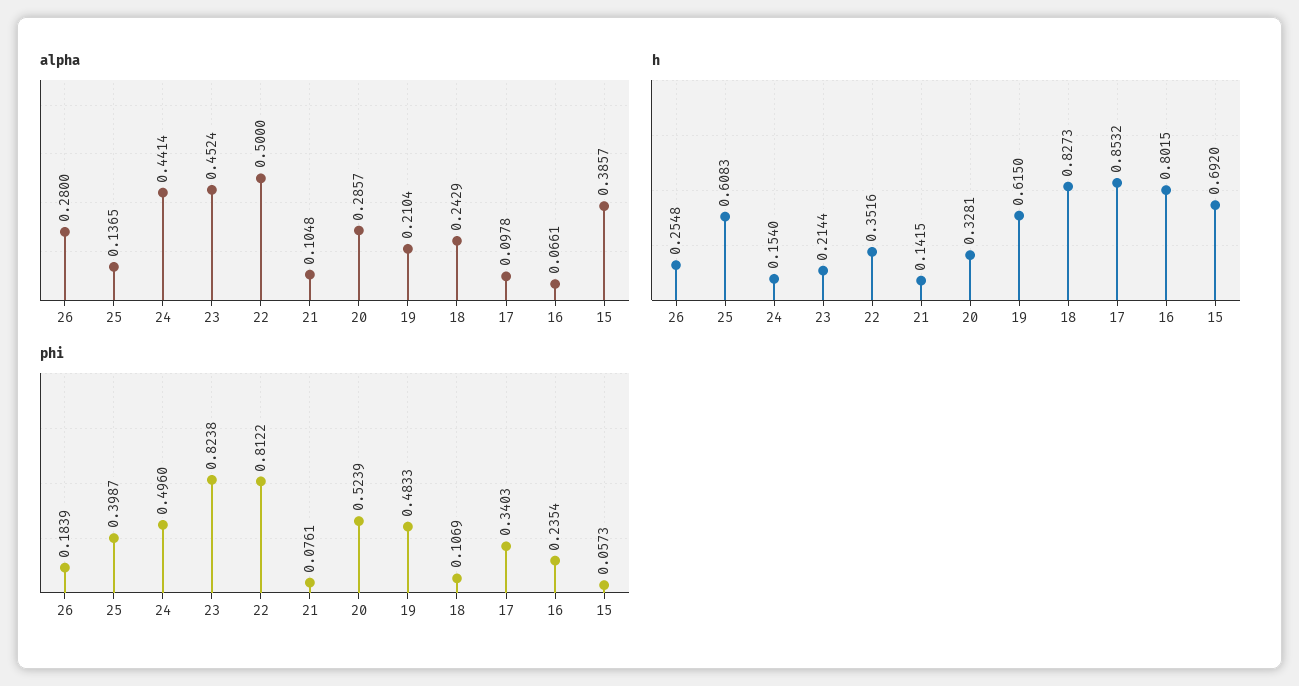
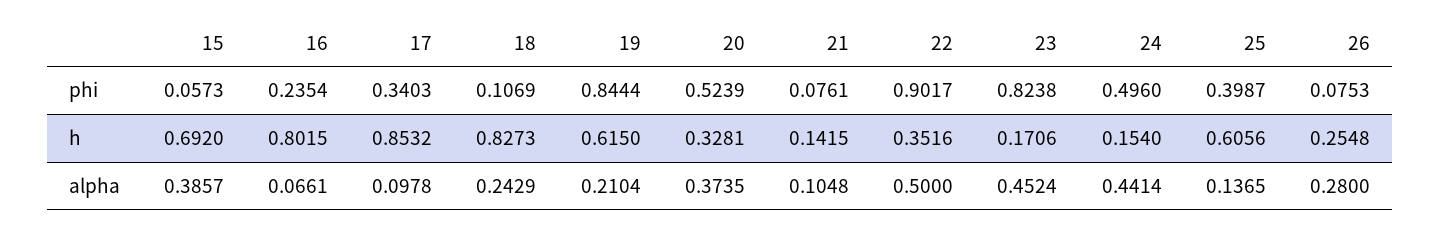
alpha, 20: 0.2857 -> 0.3735
h, 25: 0.6083 -> 0.6056
h, 23: 0.2144 -> 0.1706
phi, 26: 0.1839 -> 0.0753
phi, 22: 0.8122 -> 0.9017
phi, 19: 0.4833 -> 0.8444

